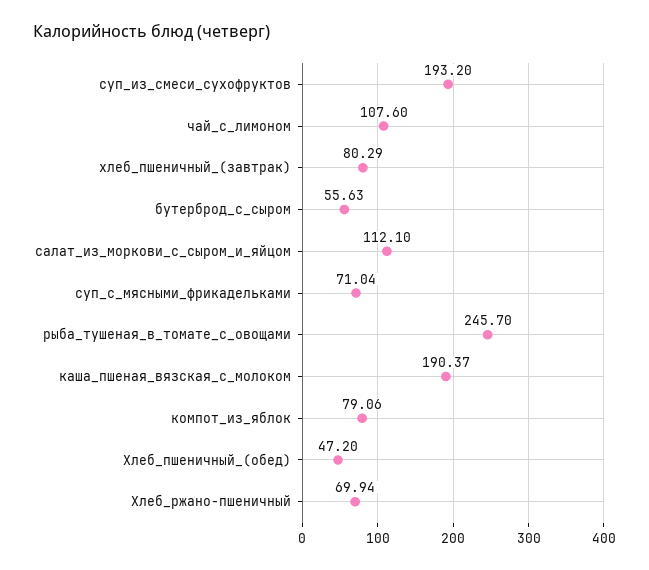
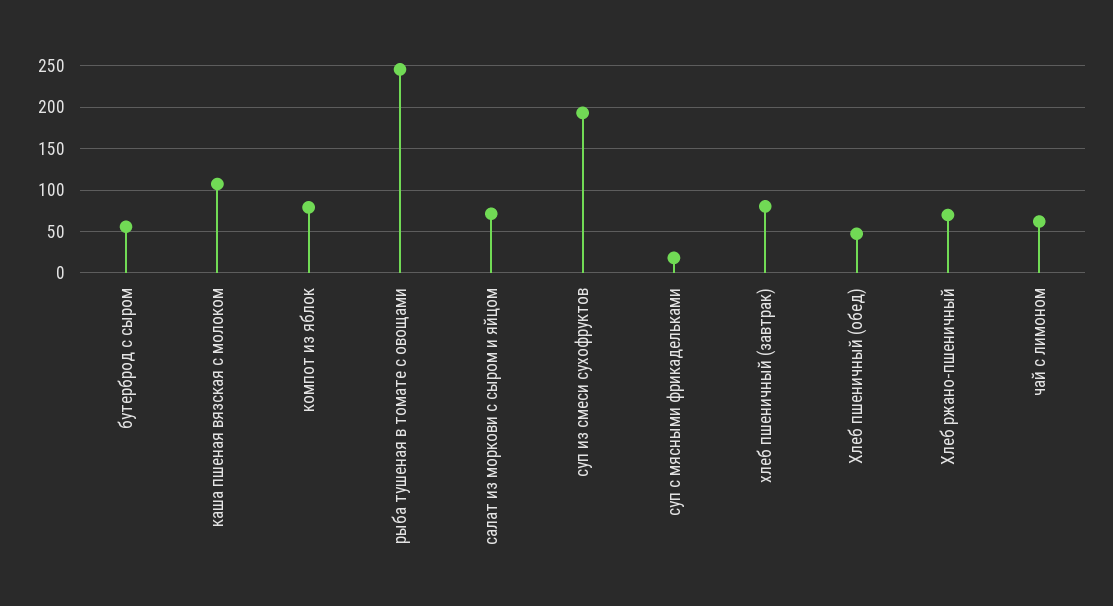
чай_с_лимоном: 107.6 -> 60
салат_из_моркови_с_сыром_и_яйцом: 112.1 -> 70
суп_с_мясными_фрикадельками: 71.04 -> 20
каша_пшеная_вязская_с_молоком: 190.37 -> 110

